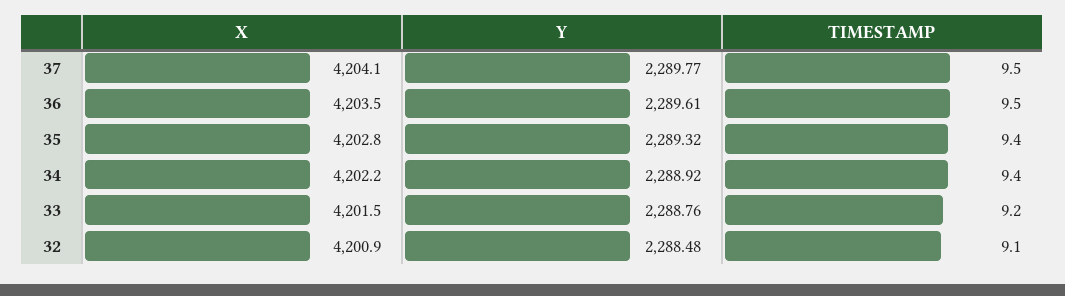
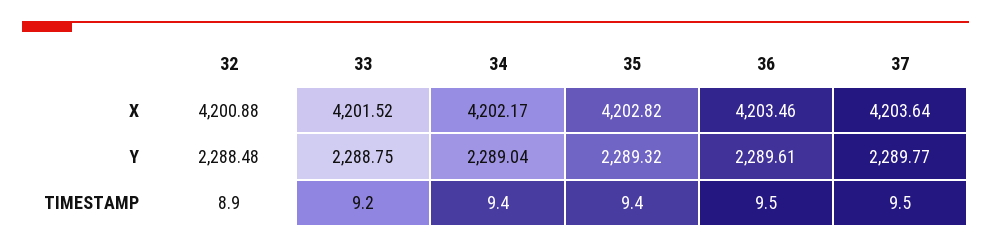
X, 37: 4204.1 -> 4203.64
Y, 34: 2288.92 -> 2289.04
Y, 33: 2288.76 -> 2288.75
TIMESTAMP, 32: 9.1 -> 8.9

